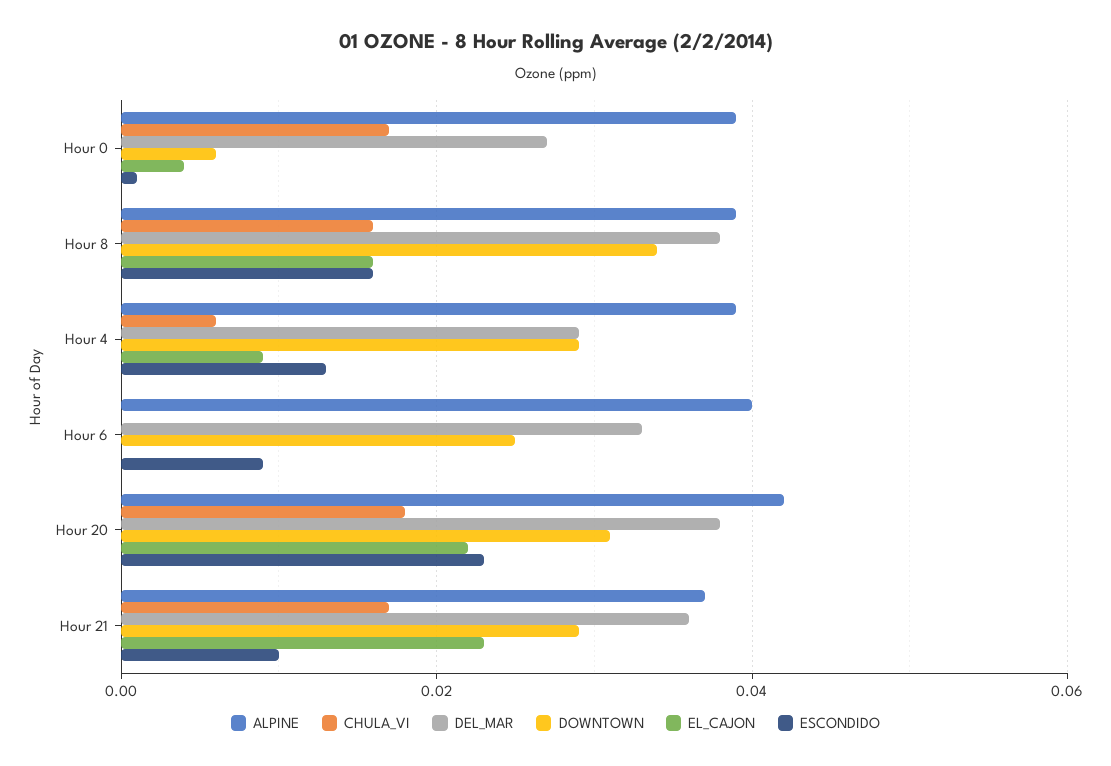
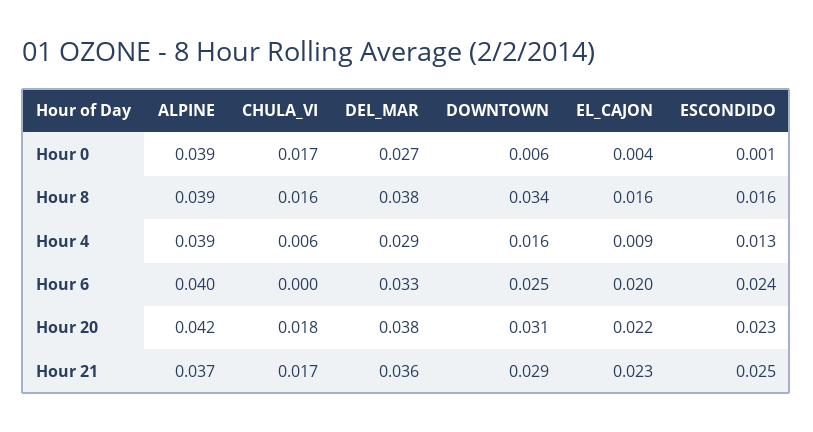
DOWNTOWN, Hour 4: 0.03 -> 0.016
EL_CAJON, Hour 6: 0 -> 0.02
ESCONDIDO, Hour 6: 0.01 -> 0.024
ESCONDIDO, Hour 21: 0.01 -> 0.025

